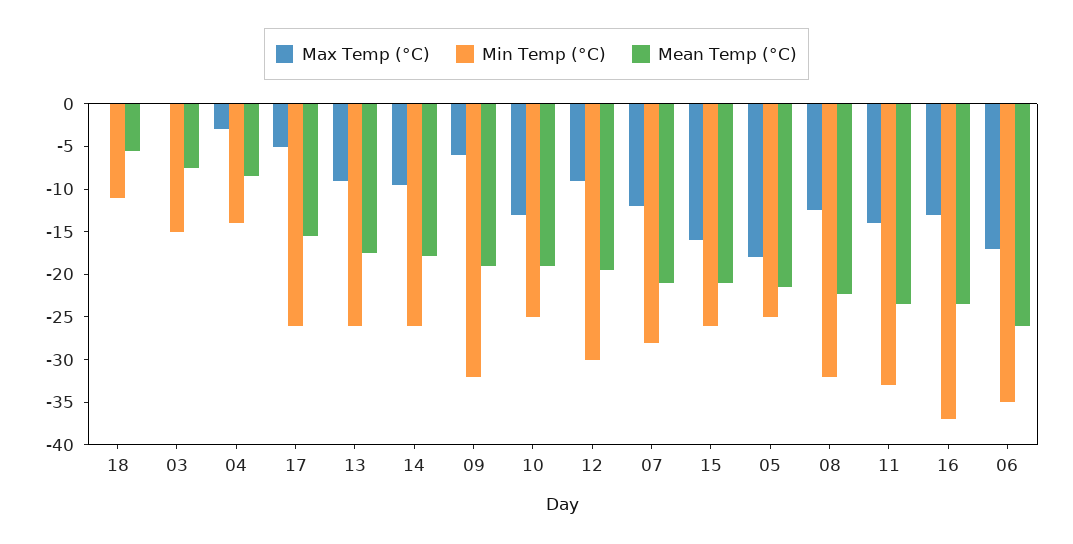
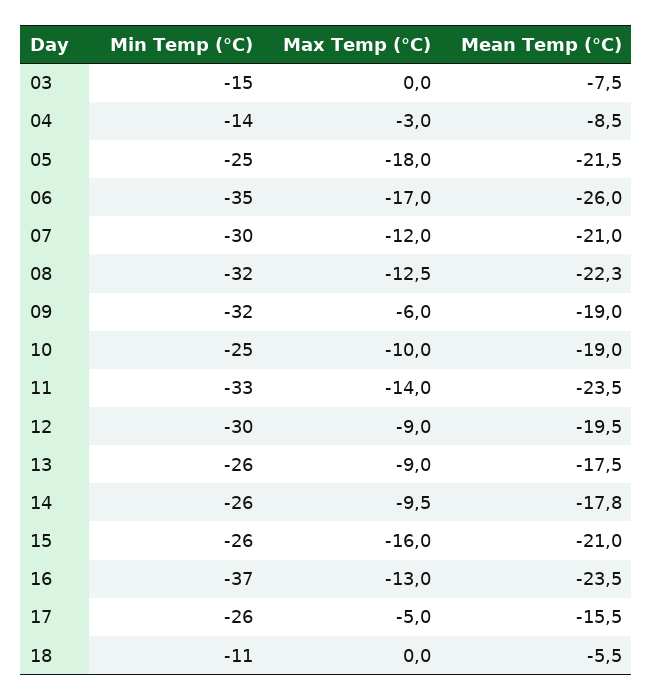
Max Temp (°C), 10: -13 -> -10
Min Temp (°C), 07: -28 -> -30

